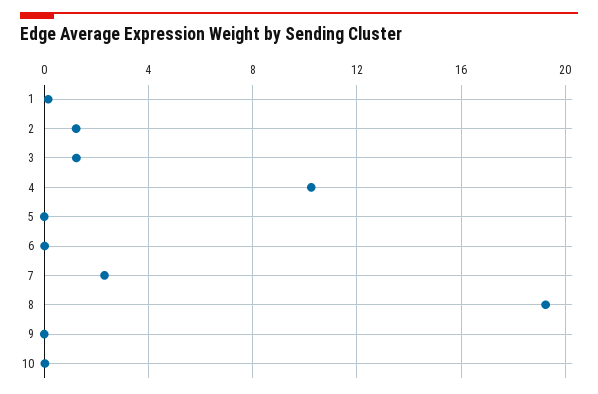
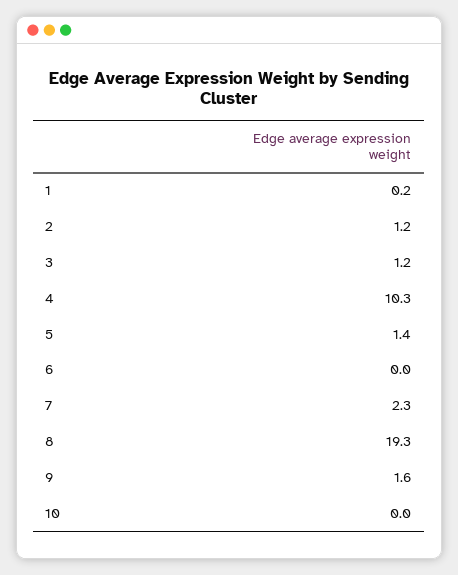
5: 0 -> 1.4
9: 0 -> 1.6

